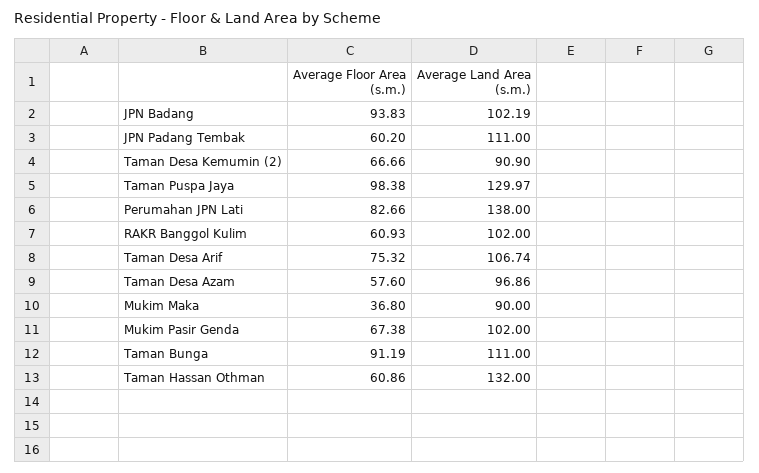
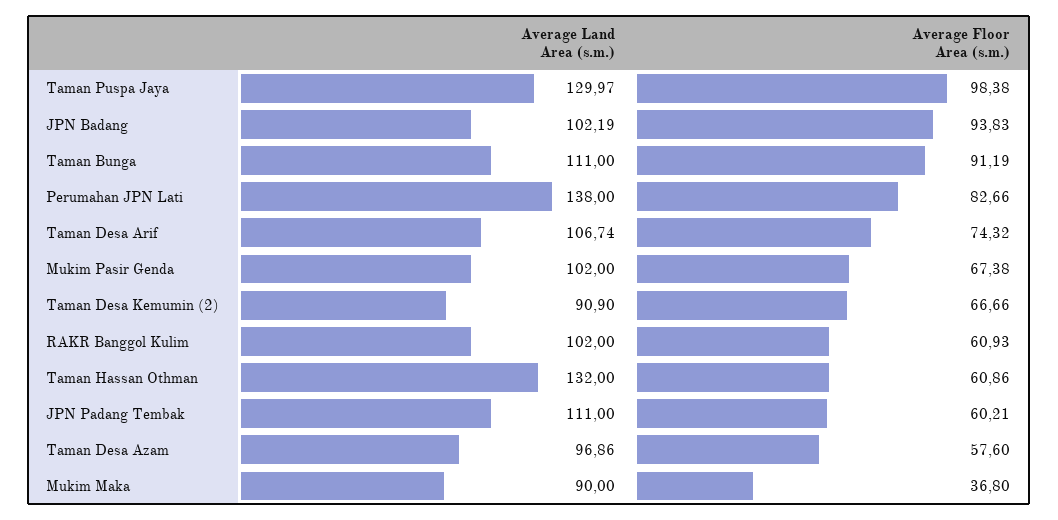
Average Floor Area (s.m.), JPN Padang Tembak: 60.2 -> 60.21
Average Floor Area (s.m.), Taman Desa Arif: 75.32 -> 74.32

